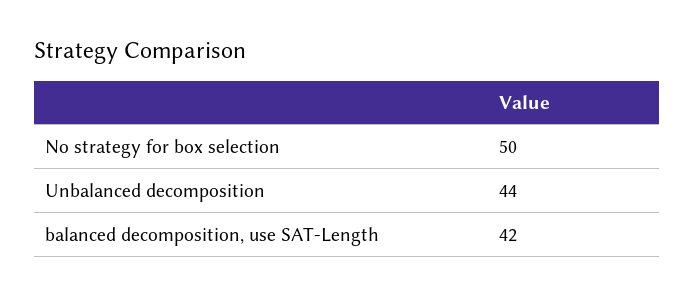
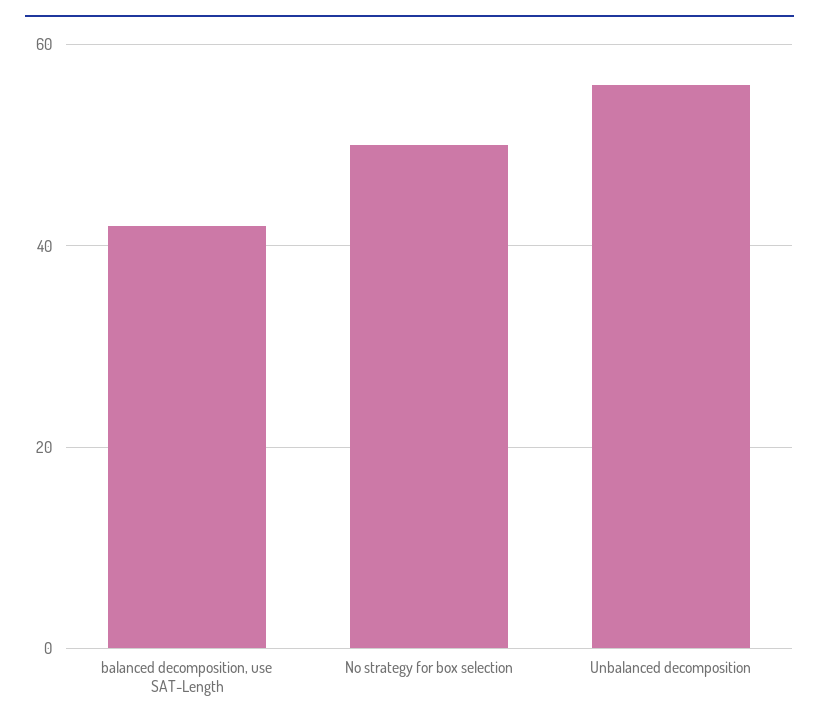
Unbalanced decomposition: 44 -> 55

